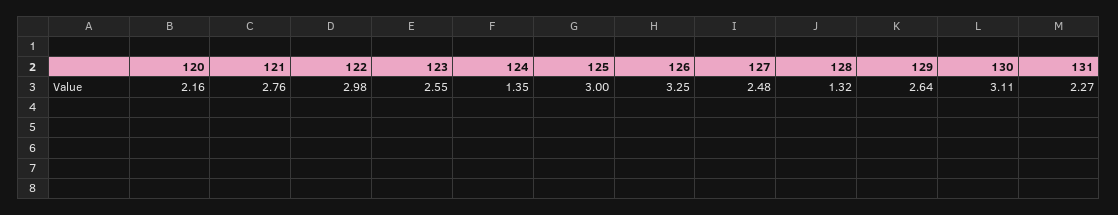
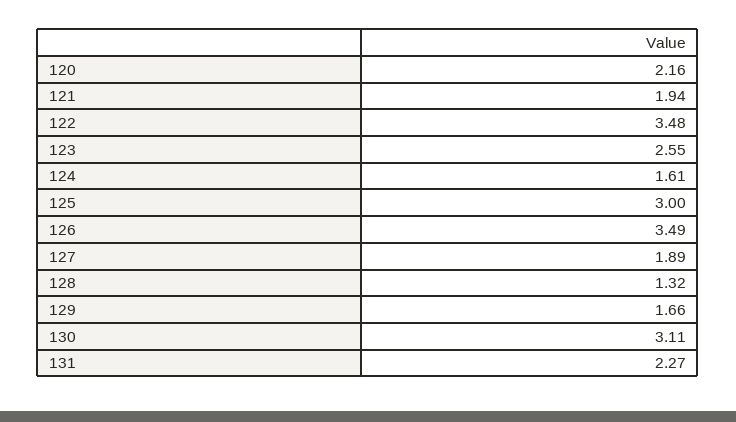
121: 2.76 -> 1.94
122: 2.98 -> 3.48
124: 1.35 -> 1.61
126: 3.25 -> 3.49
127: 2.48 -> 1.89
129: 2.64 -> 1.66

